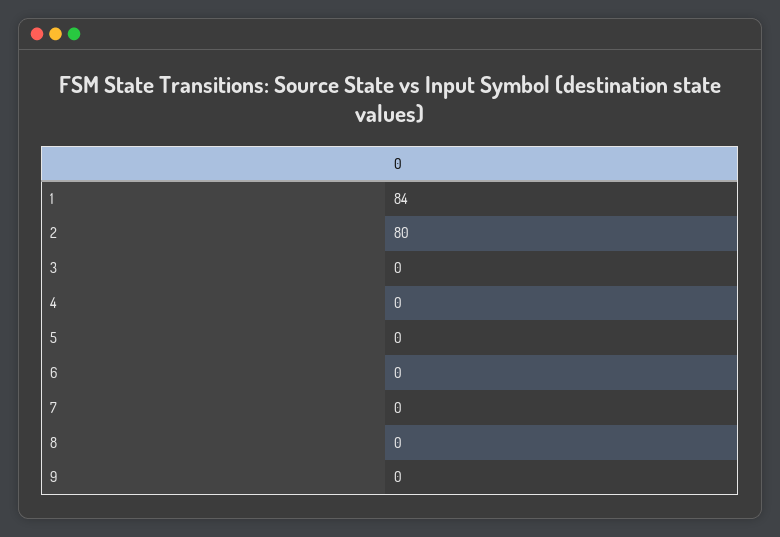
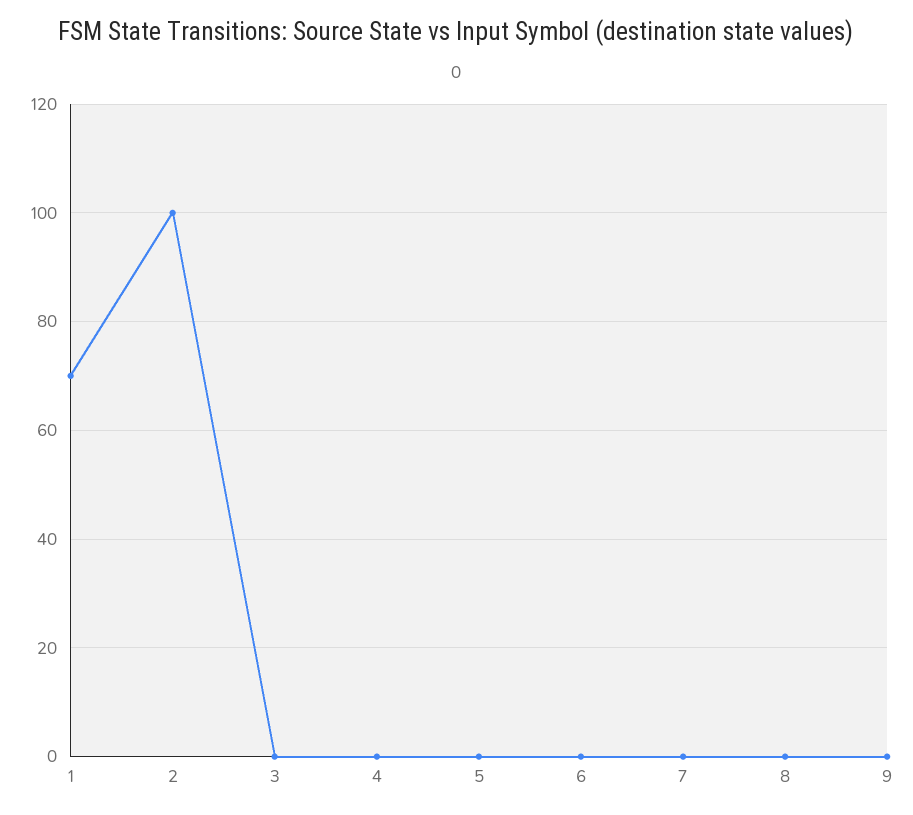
1: 84 -> 70
2: 80 -> 100

